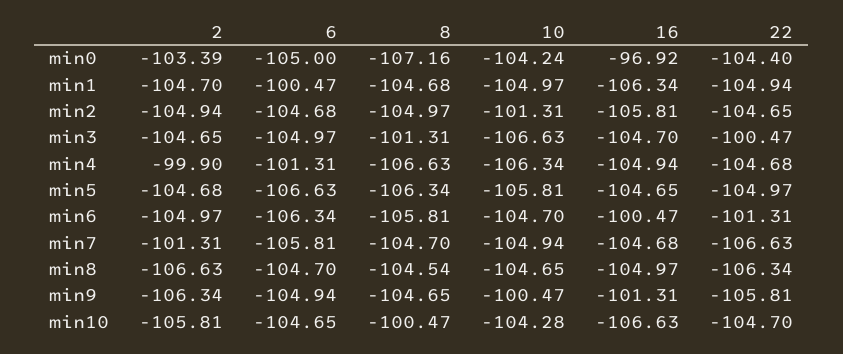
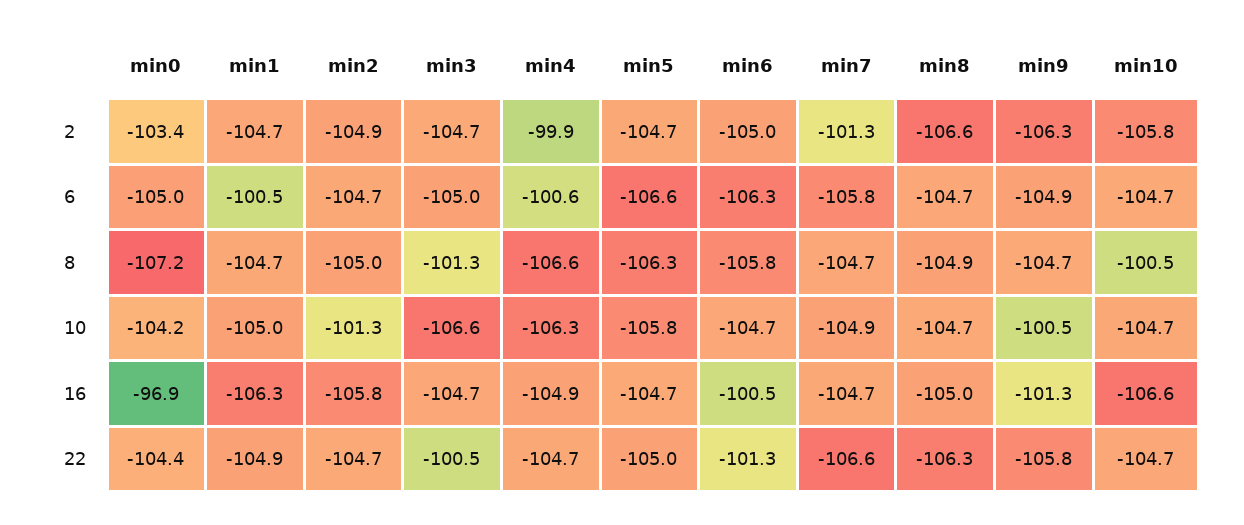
6, min4: -101.31 -> -100.6
8, min8: -104.54 -> -104.9
10, min10: -104.28 -> -104.7

